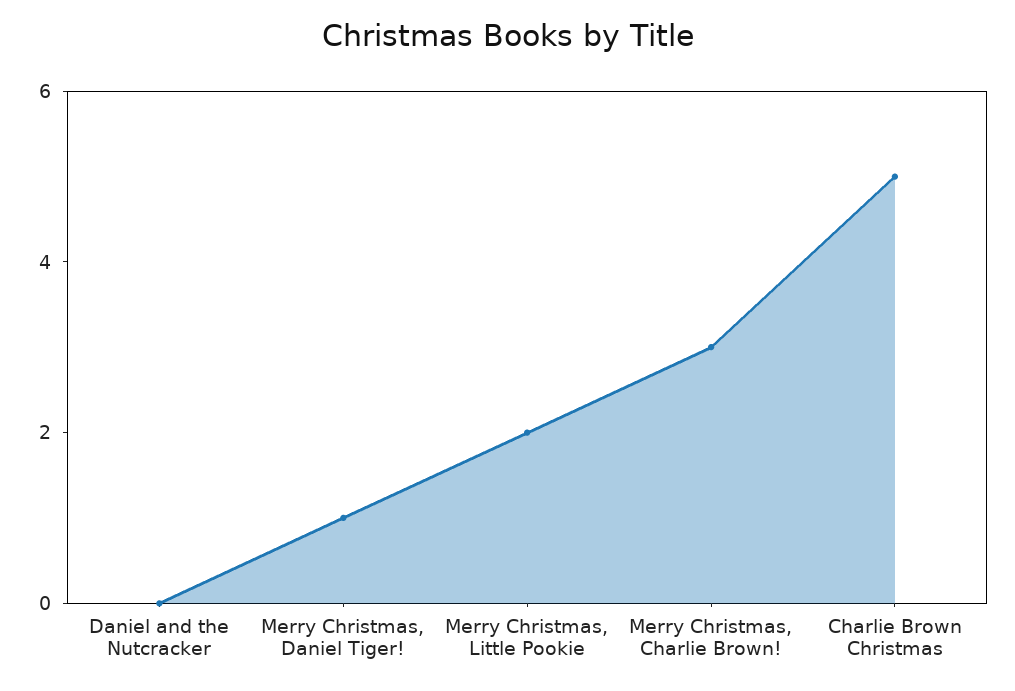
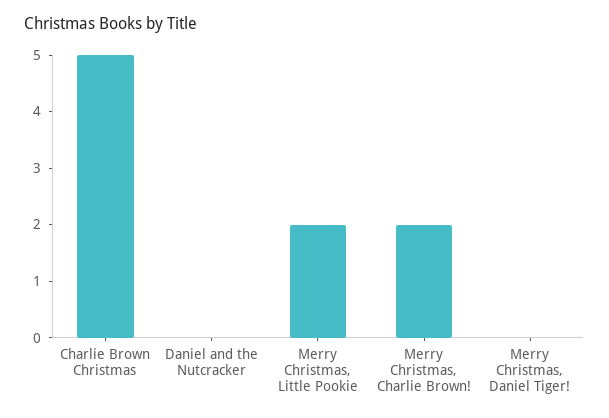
Merry Christmas, Daniel Tiger!: 1 -> 0
Merry Christmas, Charlie Brown!: 3 -> 2

